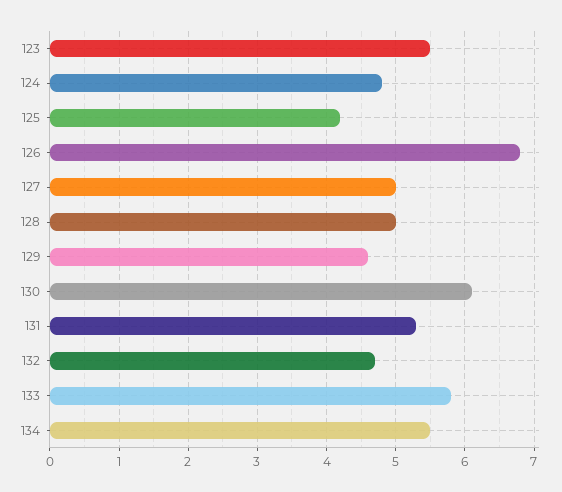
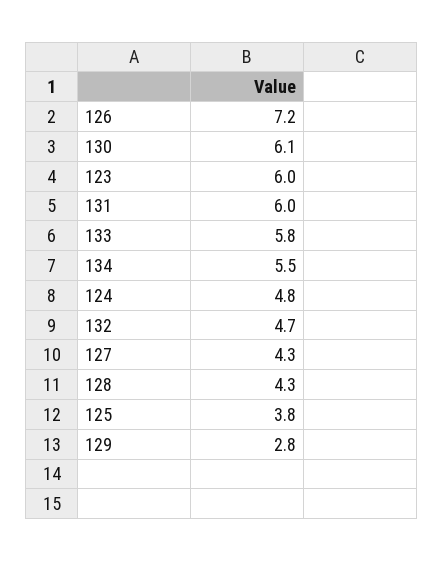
123: 5.5 -> 6
125: 4.2 -> 3.8
126: 6.8 -> 7.2
127: 5 -> 4.3
128: 5 -> 4.3
129: 4.6 -> 2.8
131: 5.3 -> 6

